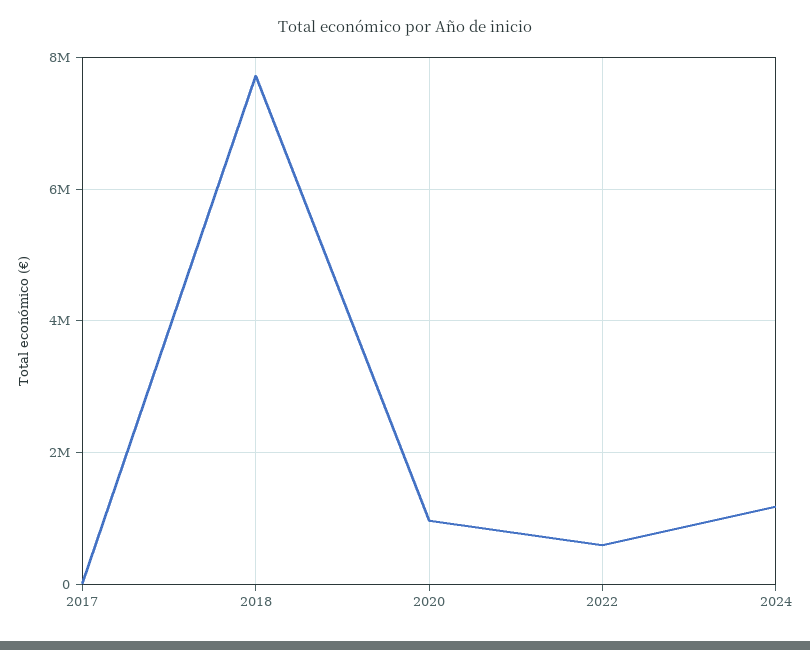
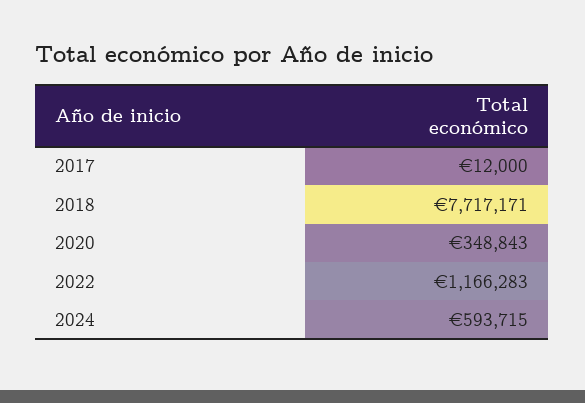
2020: 1000000 -> 348843
2022: 600000 -> 1166283
2024: 1200000 -> 593715

